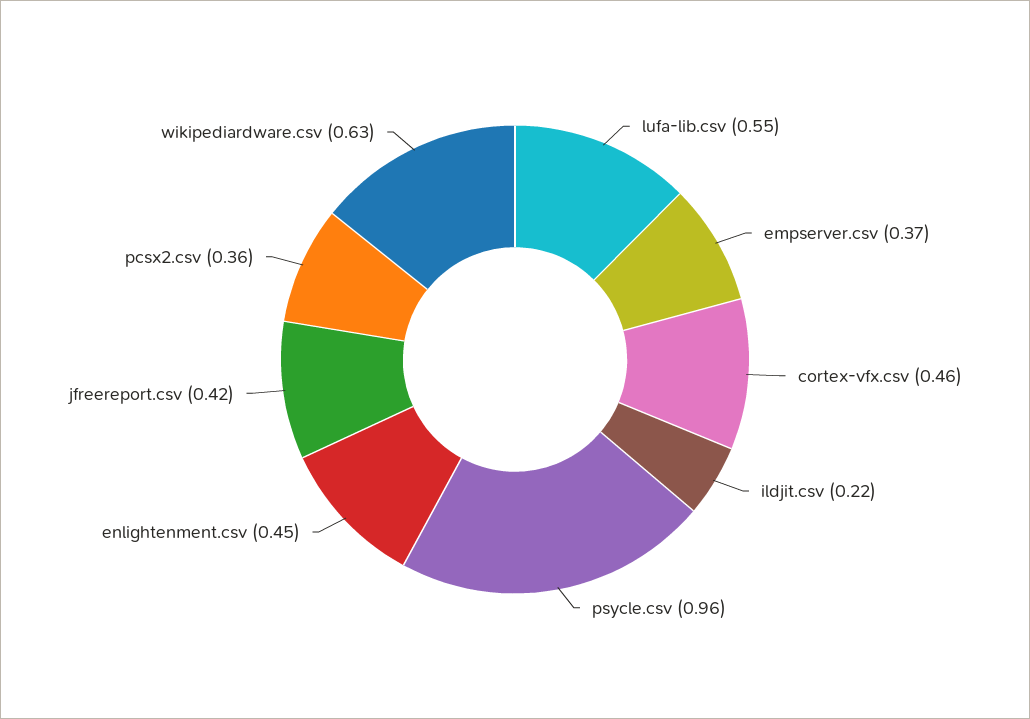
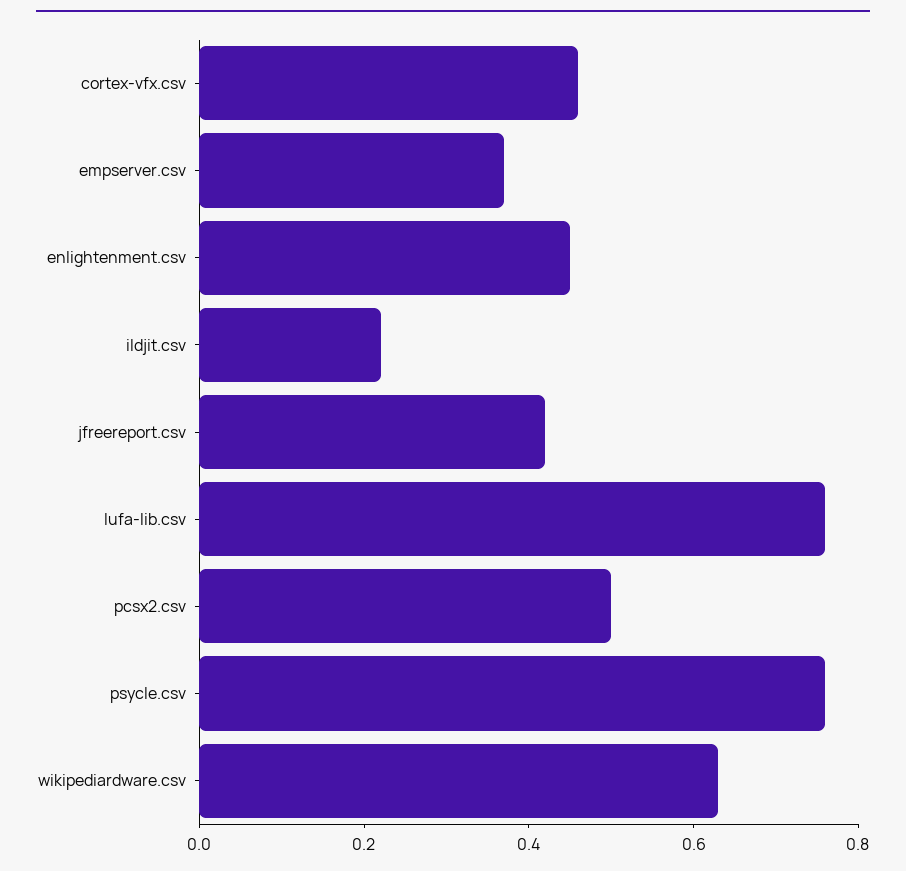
lufa-lib.csv: 0.55 -> 0.75
psycle.csv: 0.96 -> 0.75
pcsx2.csv: 0.36 -> 0.5

